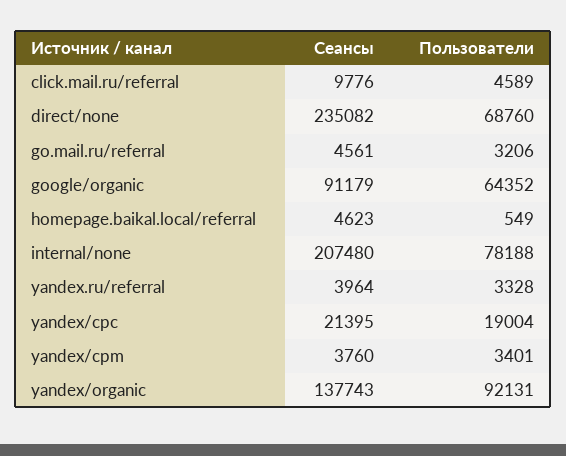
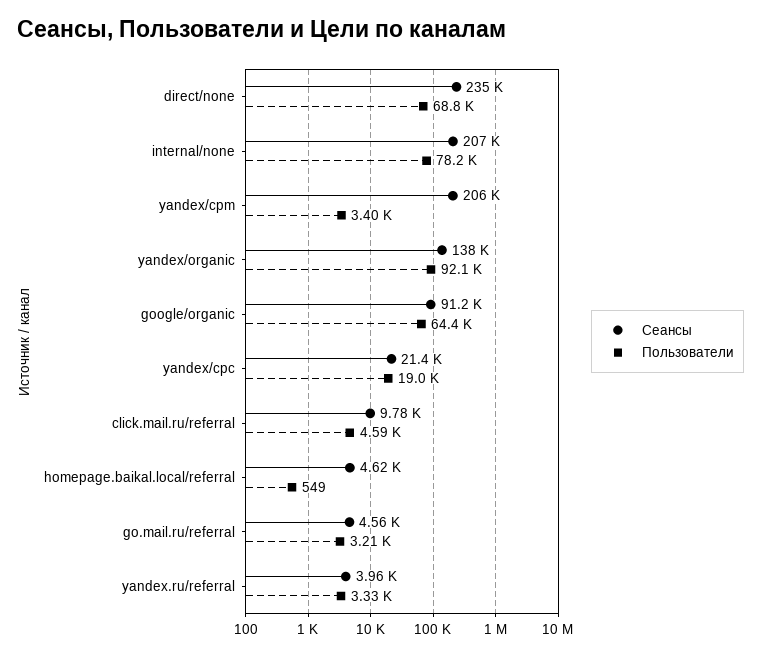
Сеансы, yandex/cpm: 3760 -> 206000

